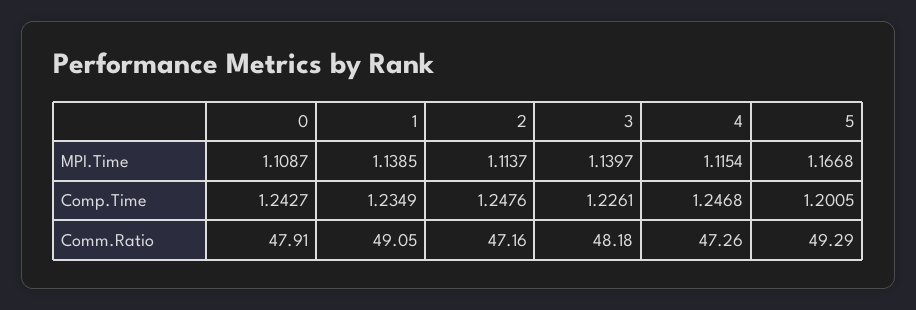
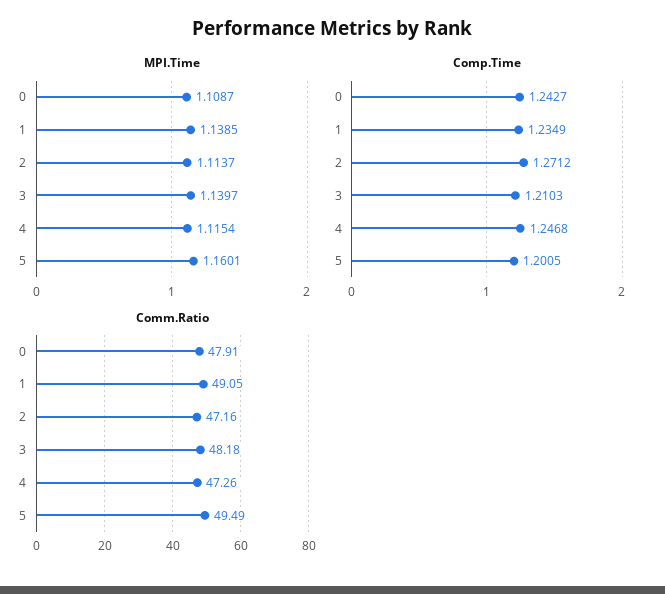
MPI.Time, 5: 1.1668 -> 1.1601
Comp.Time, 2: 1.2476 -> 1.2712
Comp.Time, 3: 1.2261 -> 1.2103
Comm.Ratio, 5: 49.29 -> 49.49

